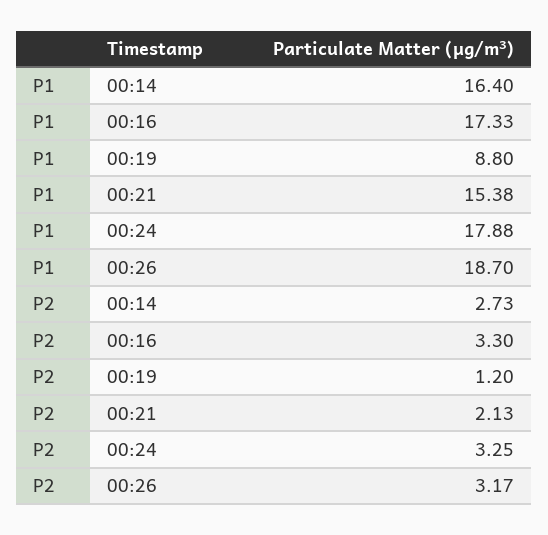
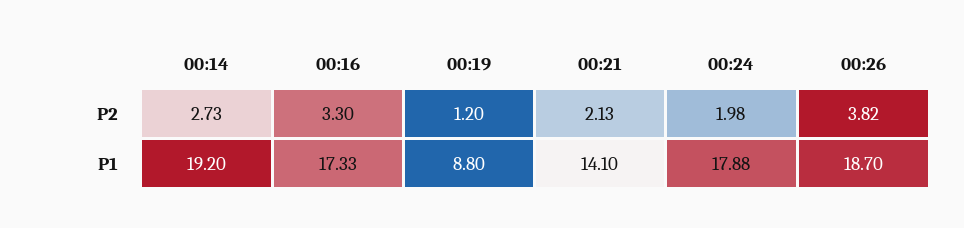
P1, 00:14: 16.4 -> 19.2
P1, 00:21: 15.38 -> 14.1
P2, 00:24: 3.25 -> 1.98
P2, 00:26: 3.17 -> 3.82

